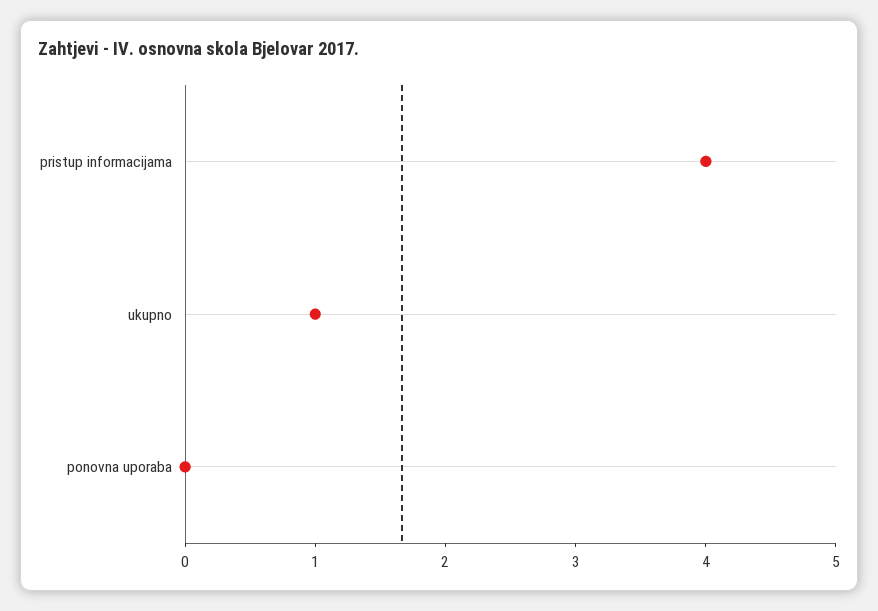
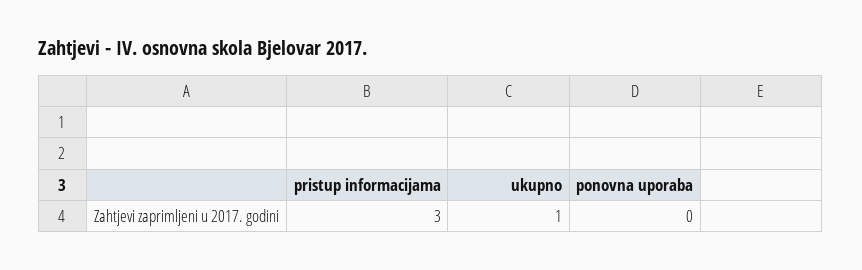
pristup informacijama: 4 -> 3

